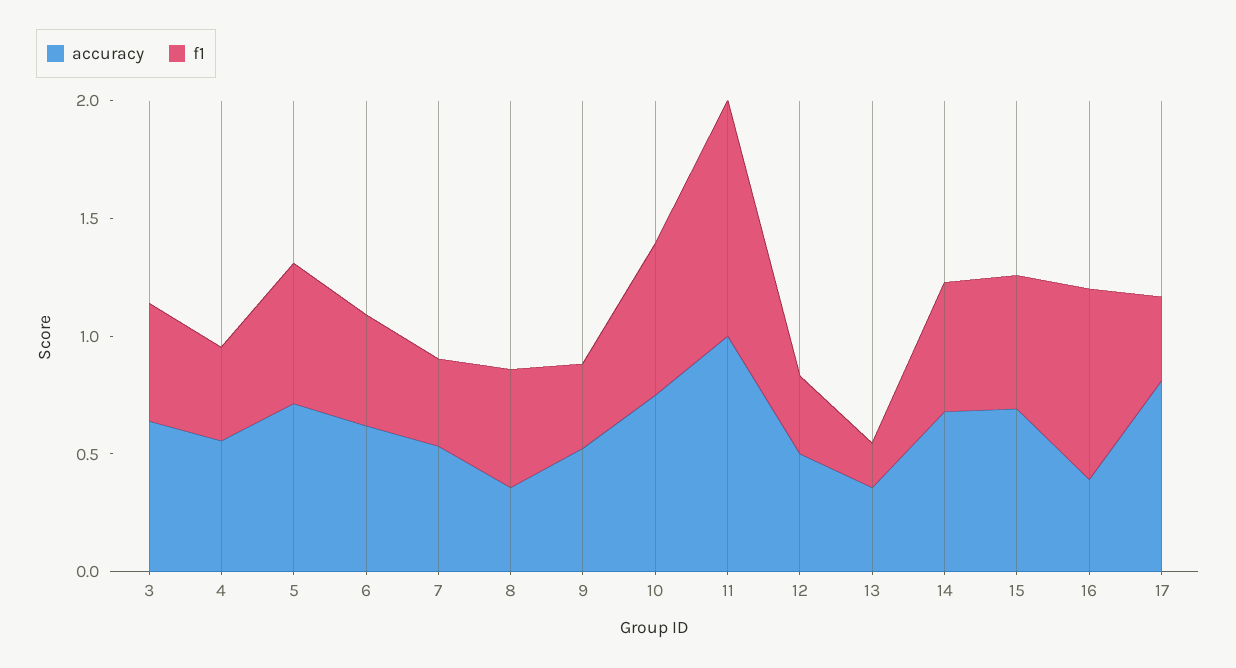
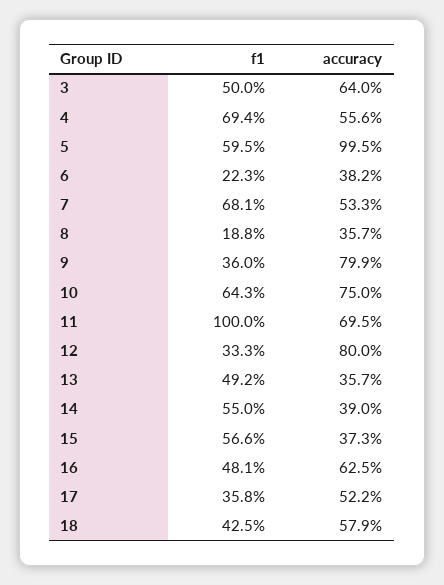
f1, 4: 0.4 -> 0.694
accuracy, 5: 0.7 -> 0.995
accuracy, 6: 0.6 -> 0.382
f1, 6: 0.5 -> 0.223
f1, 7: 0.4 -> 0.681
f1, 8: 0.5 -> 0.188
accuracy, 9: 0.5 -> 0.799
accuracy, 11: 1 -> 0.695
accuracy, 12: 0.5 -> 0.8
f1, 13: 0.2 -> 0.492
accuracy, 14: 0.7 -> 0.39
accuracy, 15: 0.7 -> 0.373
accuracy, 16: 0.4 -> 0.625
f1, 16: 0.8 -> 0.481
accuracy, 17: 0.8 -> 0.522
f1, 18: none -> 0.425
accuracy, 18: none -> 0.579

